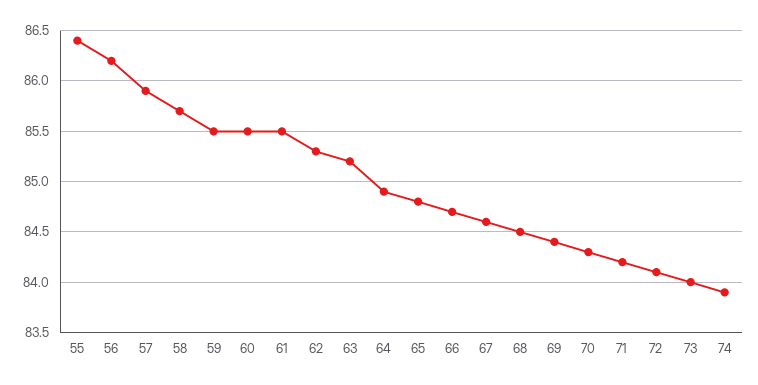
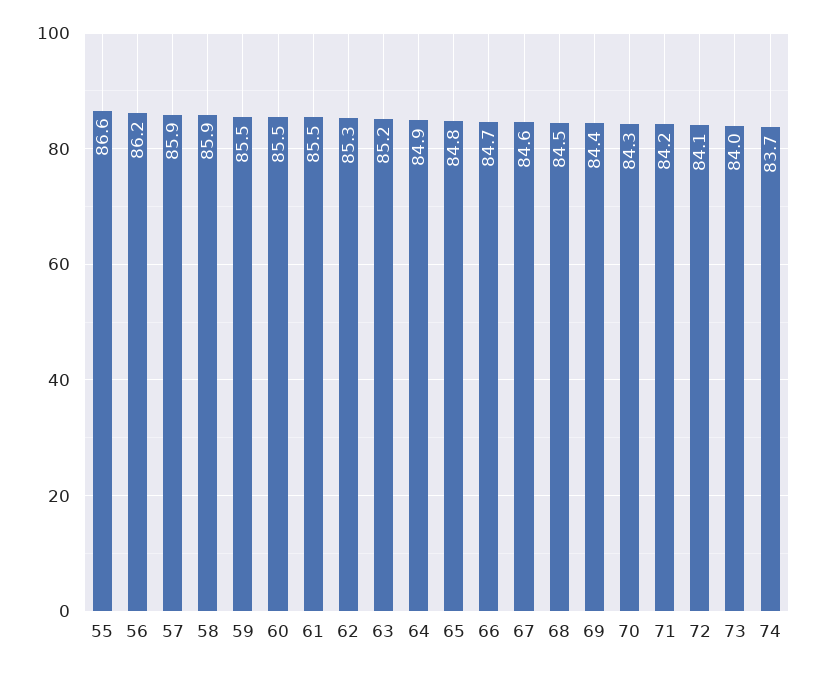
55: 86.4 -> 86.6
58: 85.7 -> 85.9
74: 83.9 -> 83.7

